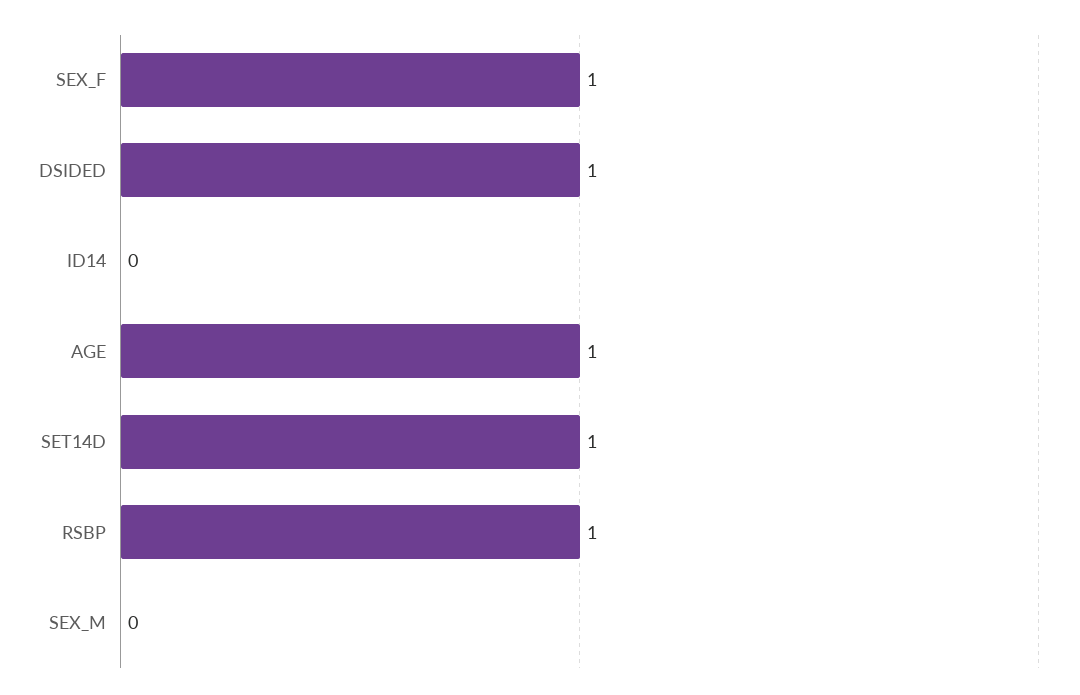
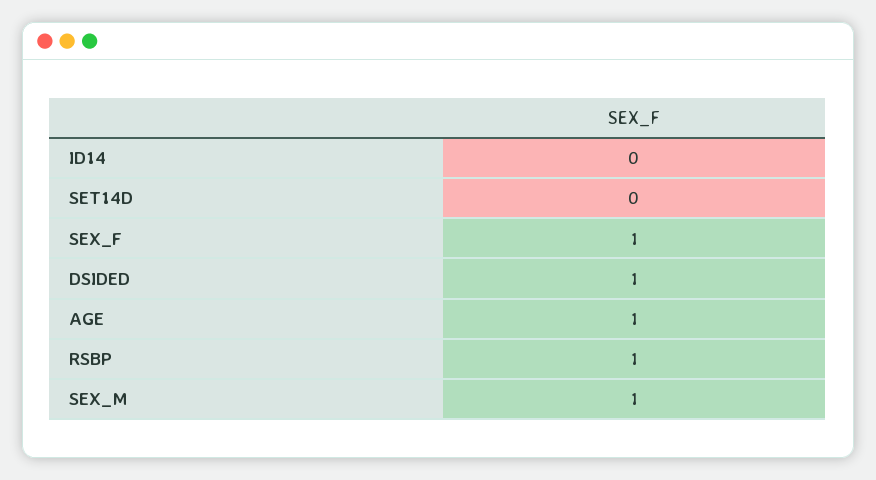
SET14D: 1 -> 0
SEX_M: 0 -> 1

